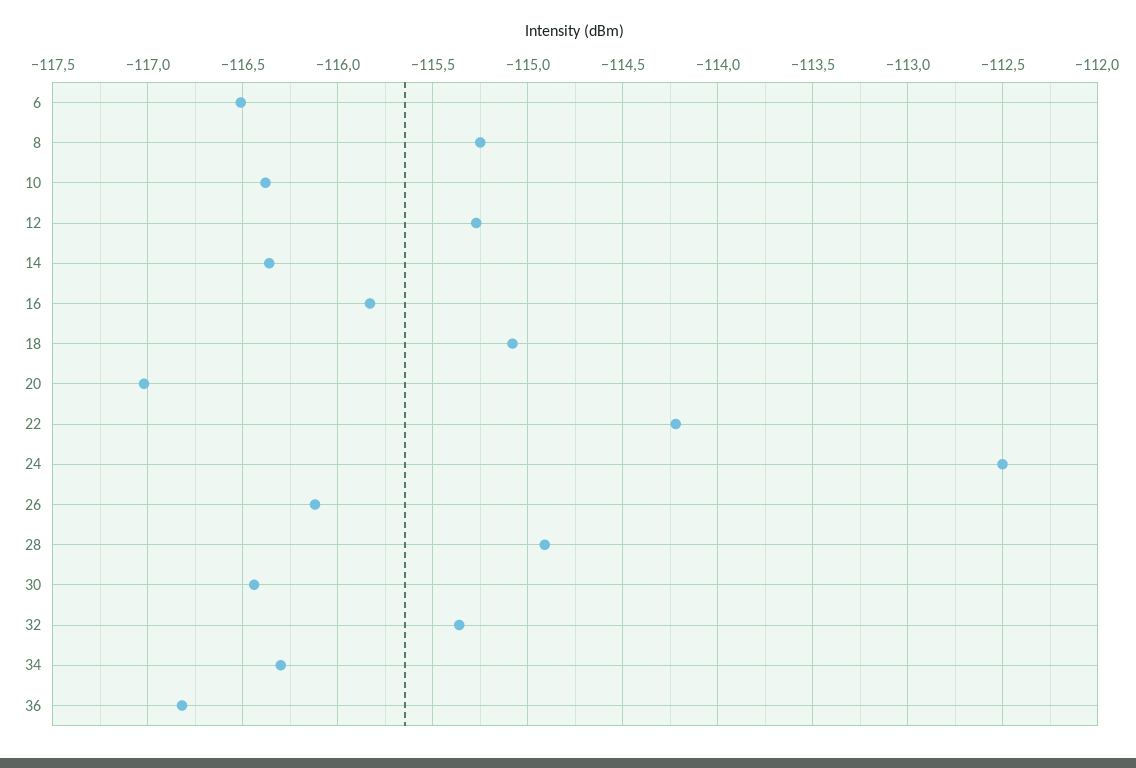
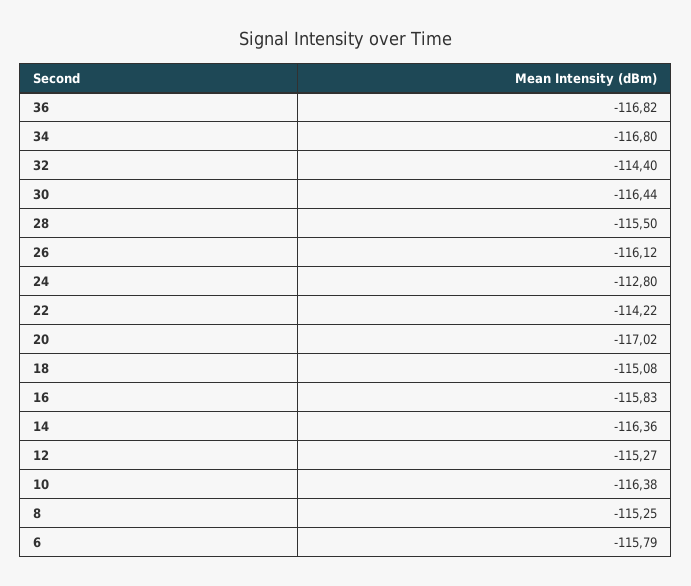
6: -116.5 -> -115.79
24: -112.5 -> -112.8
28: -114.9 -> -115.5
32: -115.35 -> -114.4
34: -116.3 -> -116.8

